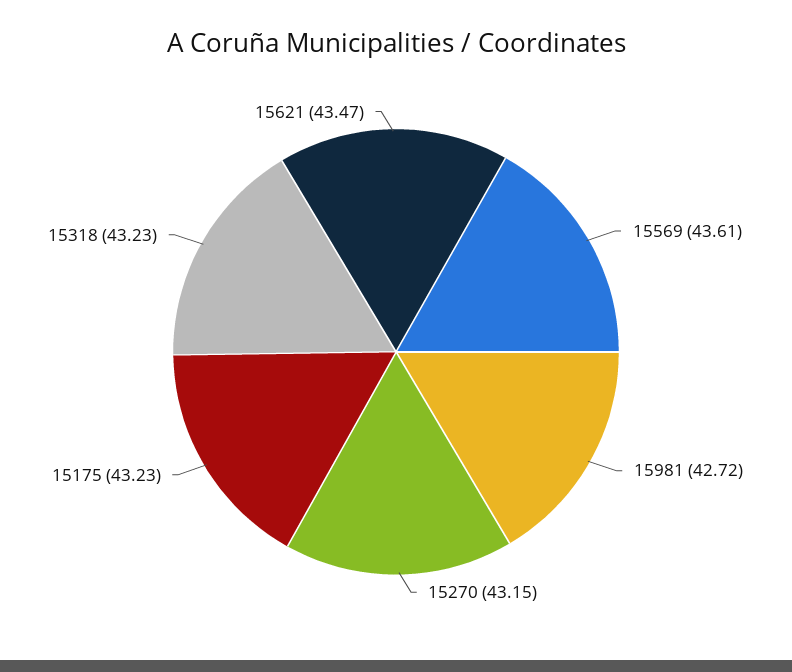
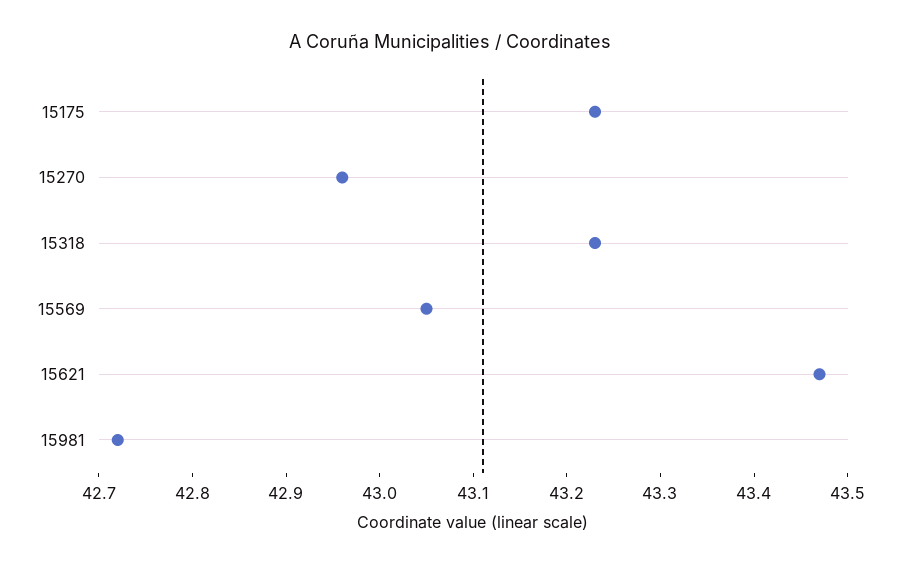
15569: 43.61 -> 43.05
15270: 43.15 -> 42.96

